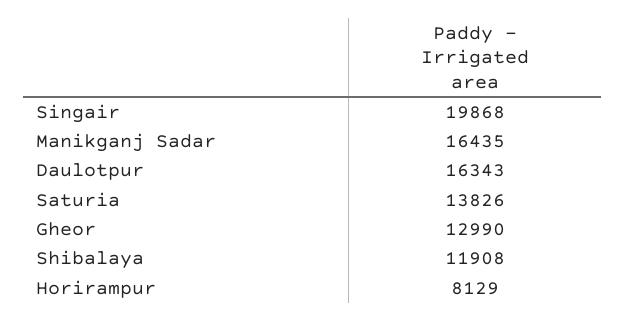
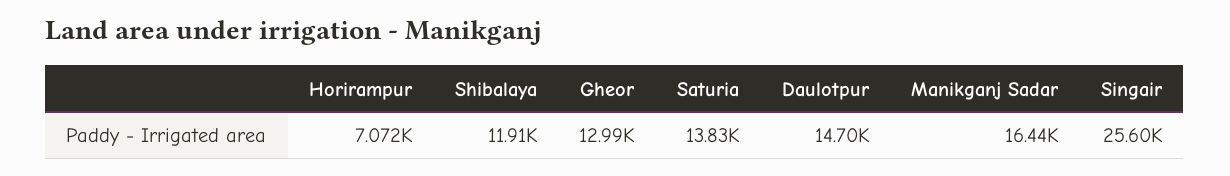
Singair: 19868 -> 25600
Daulotpur: 16343 -> 14700
Horirampur: 8129 -> 7072

